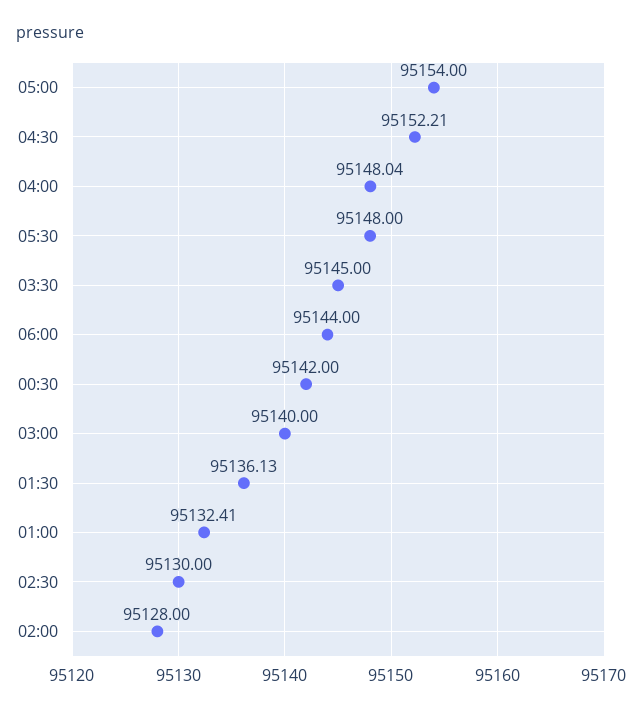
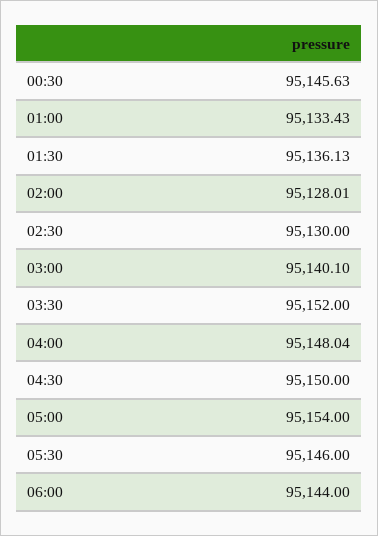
04:30: 95152.21 -> 95150
05:30: 95148 -> 95146
03:30: 95145 -> 95152
00:30: 95142 -> 95145.63
03:00: 95140 -> 95140.1
01:00: 95132.41 -> 95133.43
02:00: 95128 -> 95128.01

